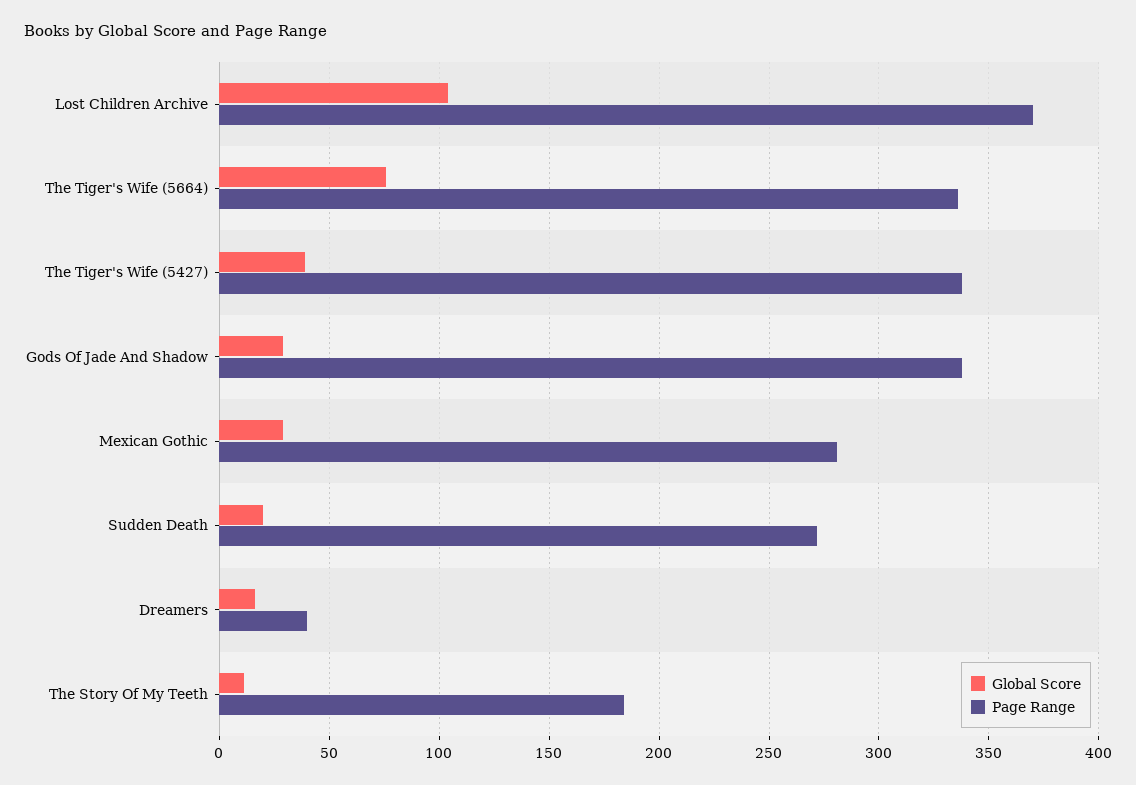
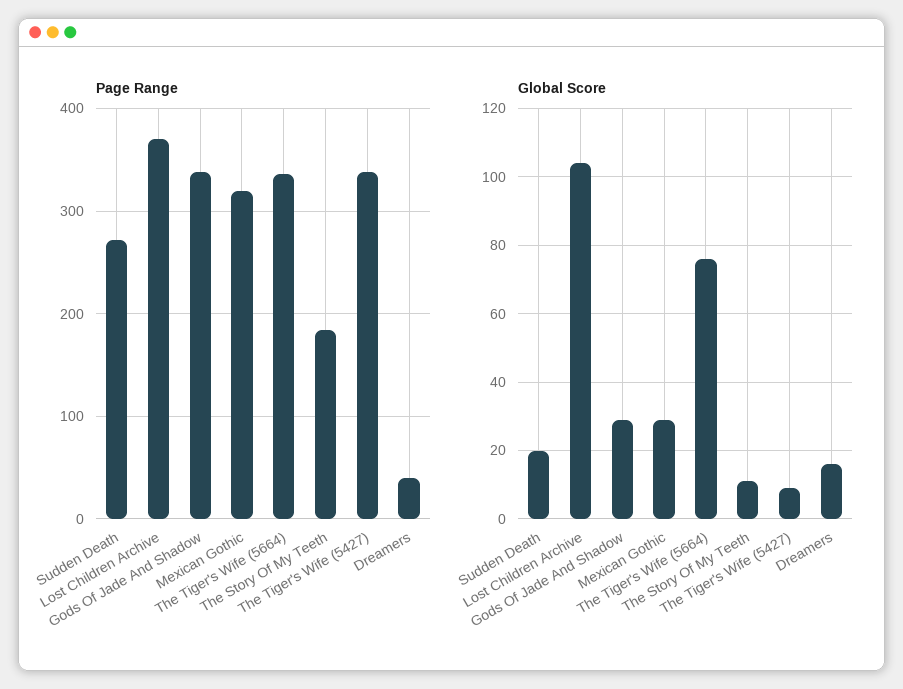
Global Score, The Tiger's Wife (5427): 40 -> 10
Page Range, Mexican Gothic: 280 -> 320

